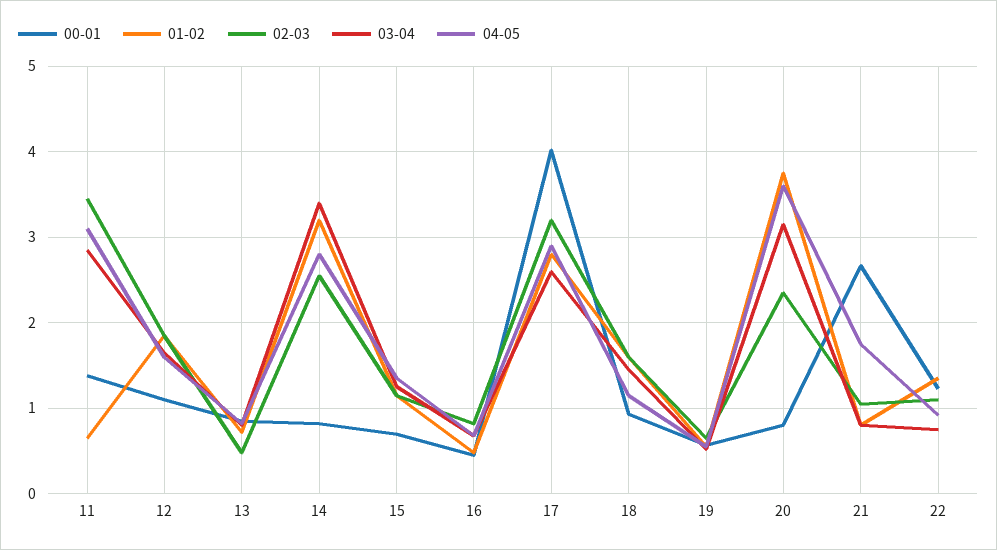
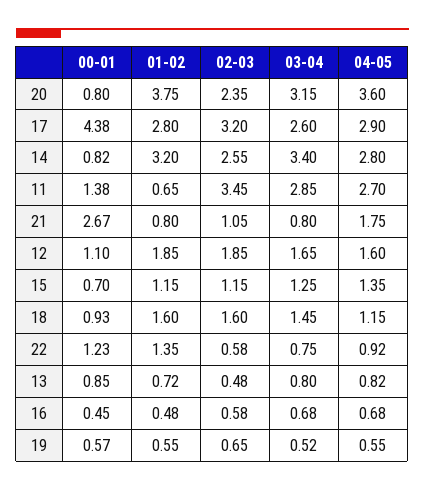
04-05, 11: 3.1 -> 2.7
02-03, 16: 0.8 -> 0.58
00-01, 17: 4 -> 4.38
02-03, 22: 1.1 -> 0.58

